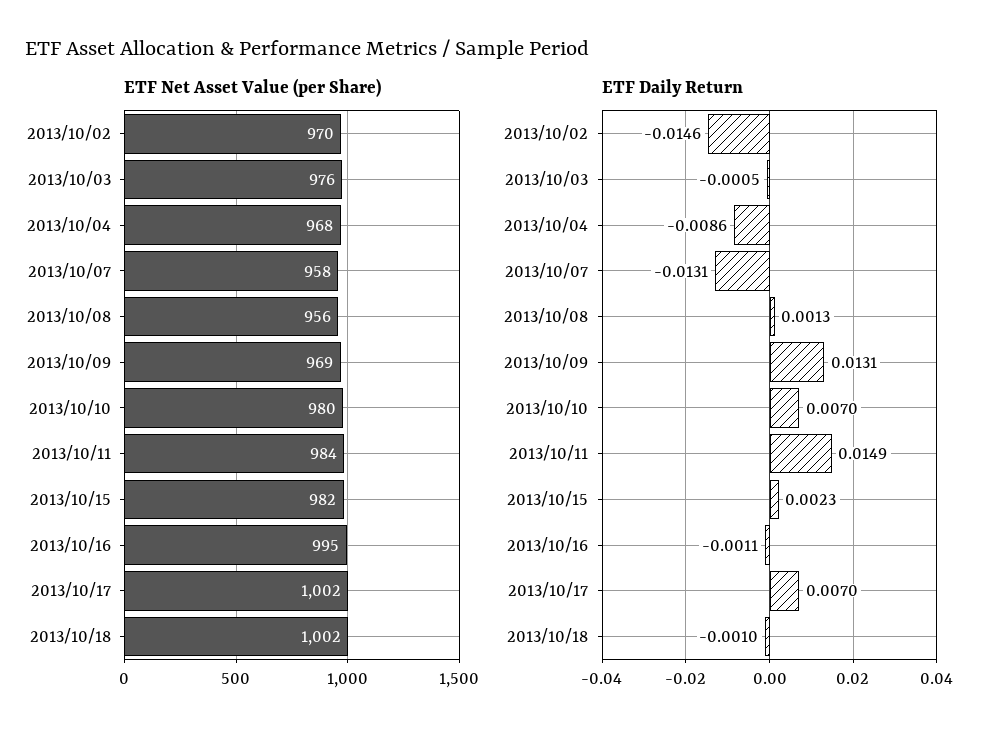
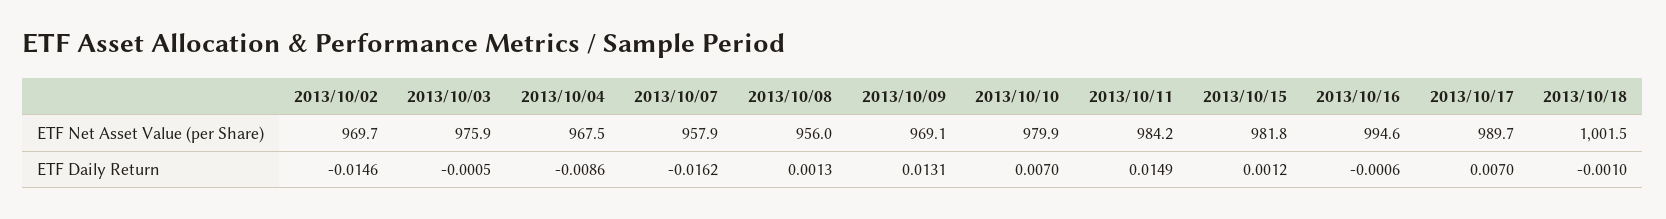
ETF Net Asset Value (per Share), 2013/10/17: 1002 -> 989.7
ETF Daily Return, 2013/10/07: -0.0131 -> -0.0162
ETF Daily Return, 2013/10/15: 0.0023 -> 0.0012
ETF Daily Return, 2013/10/16: -0.0011 -> -0.0006

